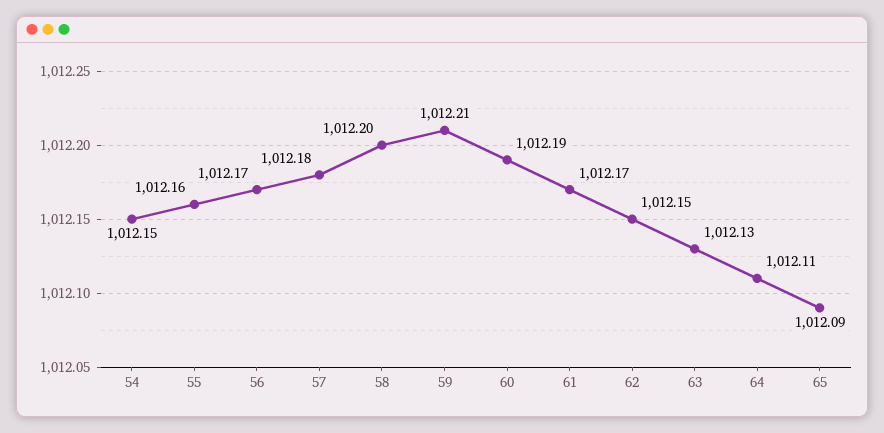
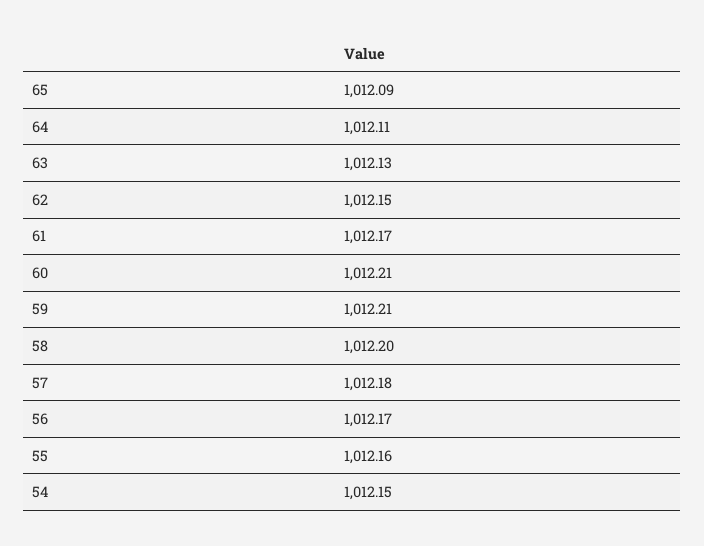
60: 1012.19 -> 1012.21

